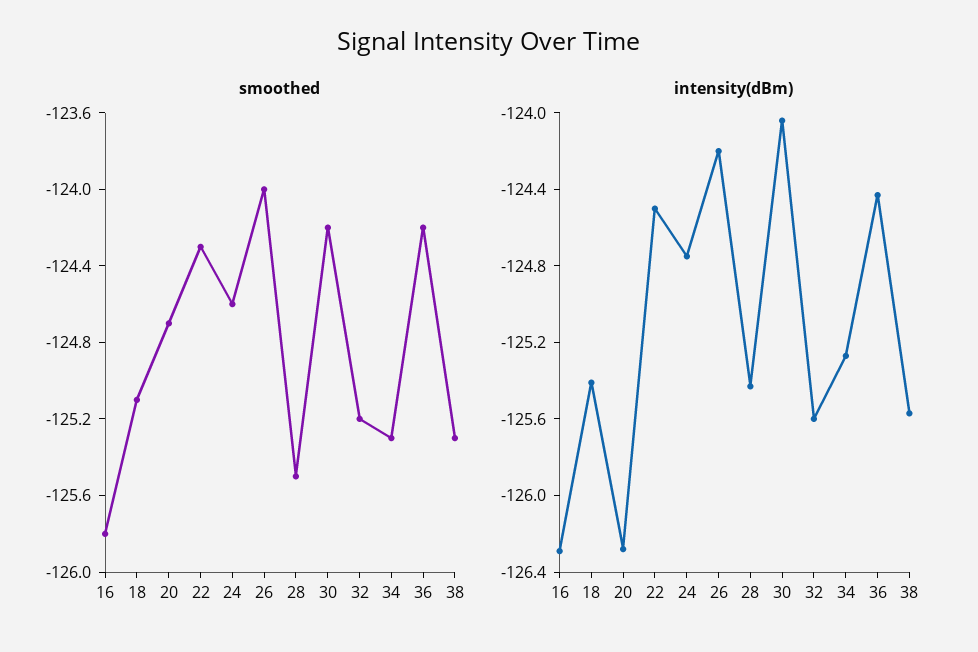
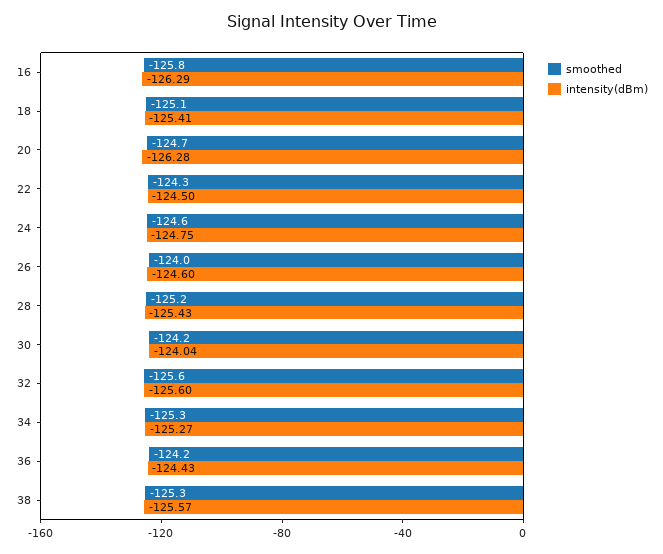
smoothed, 28: -125.5 -> -125.2
smoothed, 32: -125.2 -> -125.6
intensity(dBm), 26: -124.2 -> -124.6

